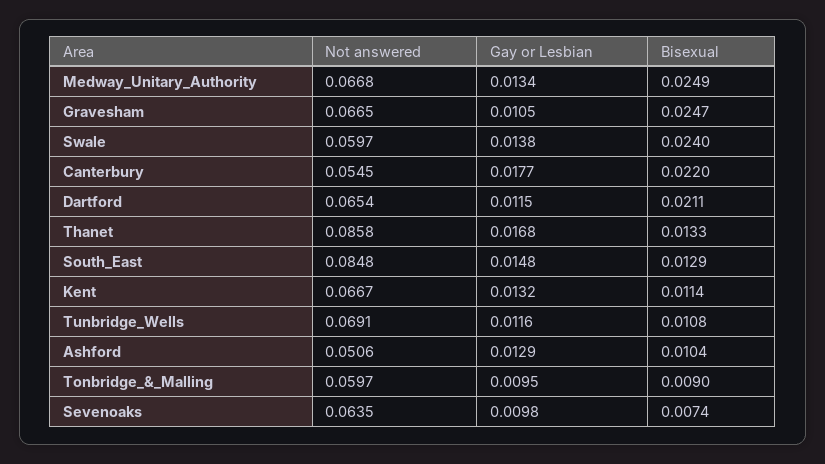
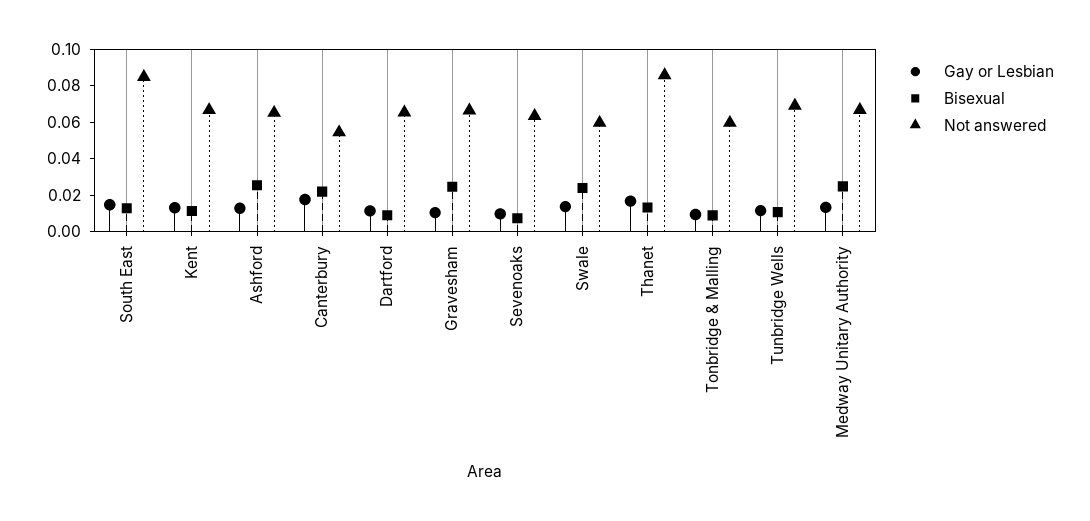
Bisexual, Dartford: 0.0211 -> 0.01
Not answered, Ashford: 0.0506 -> 0.065
Bisexual, Ashford: 0.0104 -> 0.025

